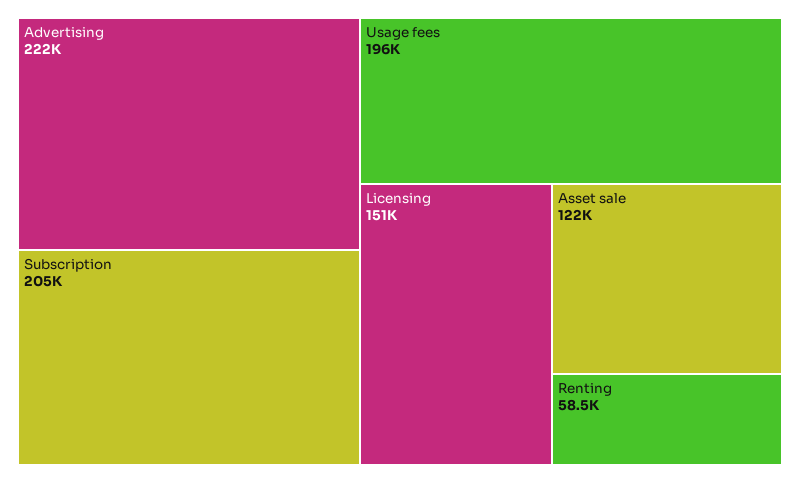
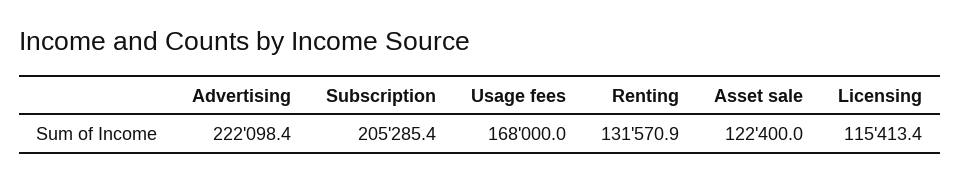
Usage fees: 196000 -> 168000
Licensing: 151000 -> 115413.4
Renting: 58500 -> 131570.9

